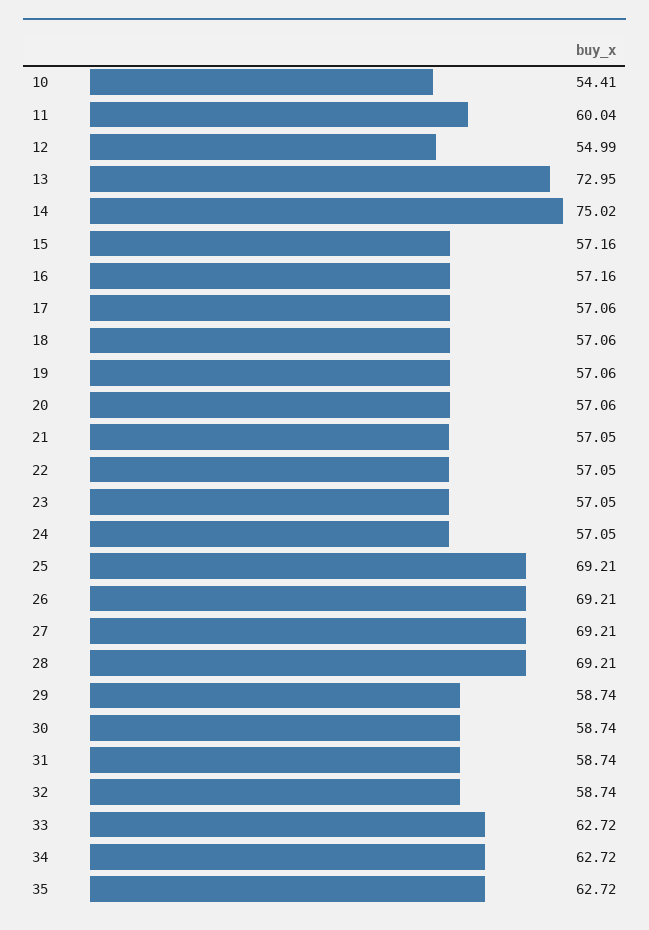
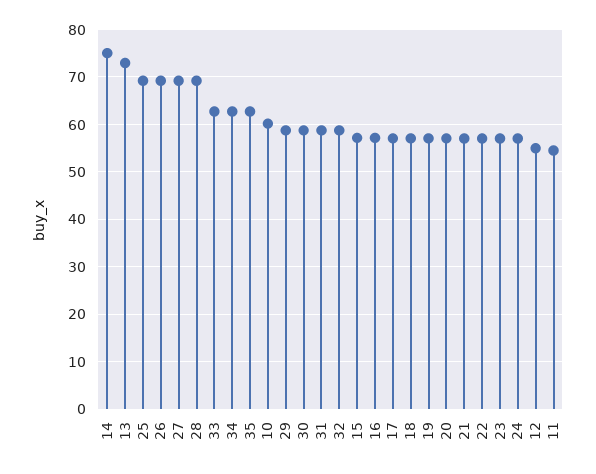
10: 54.41 -> 60
11: 60.04 -> 54

